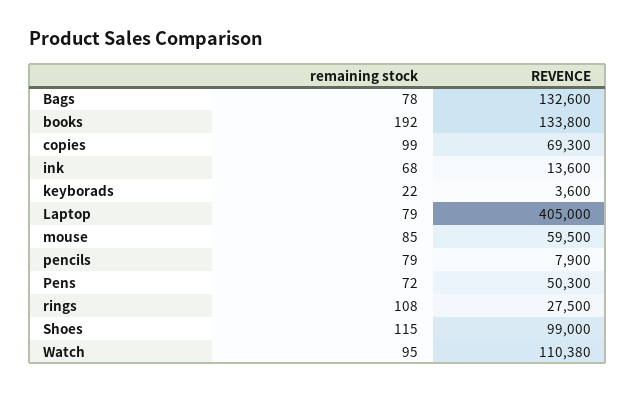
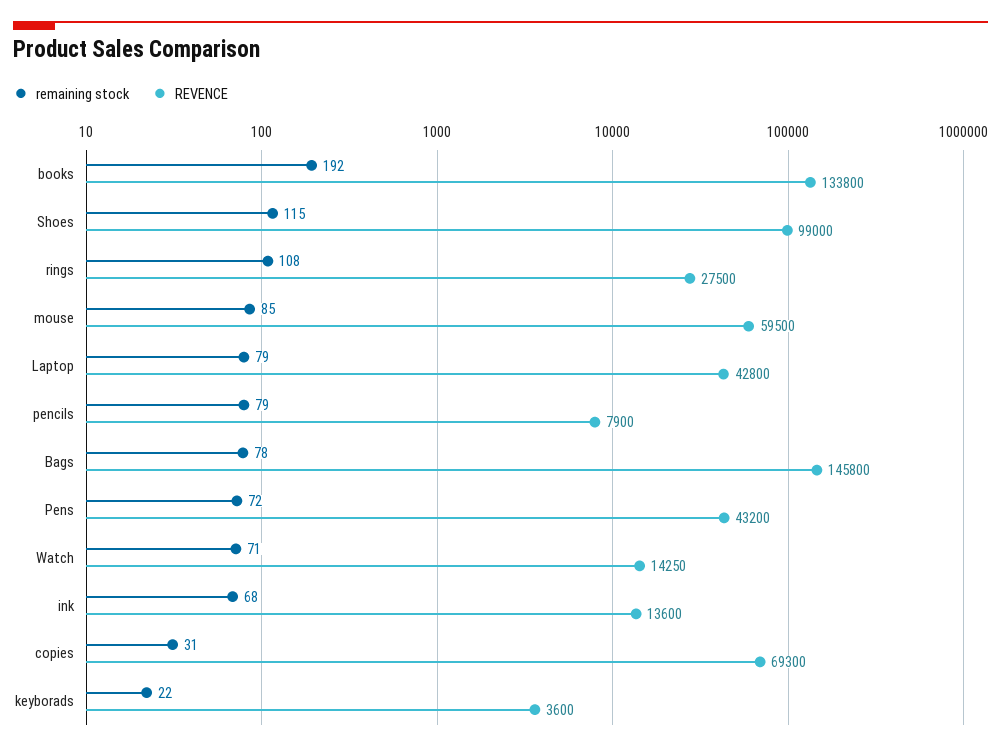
REVENCE, Bags: 132600 -> 145800
remaining stock, copies: 99 -> 31
REVENCE, Laptop: 405000 -> 42800
REVENCE, Pens: 50300 -> 43200
remaining stock, Watch: 95 -> 71
REVENCE, Watch: 110380 -> 14250

